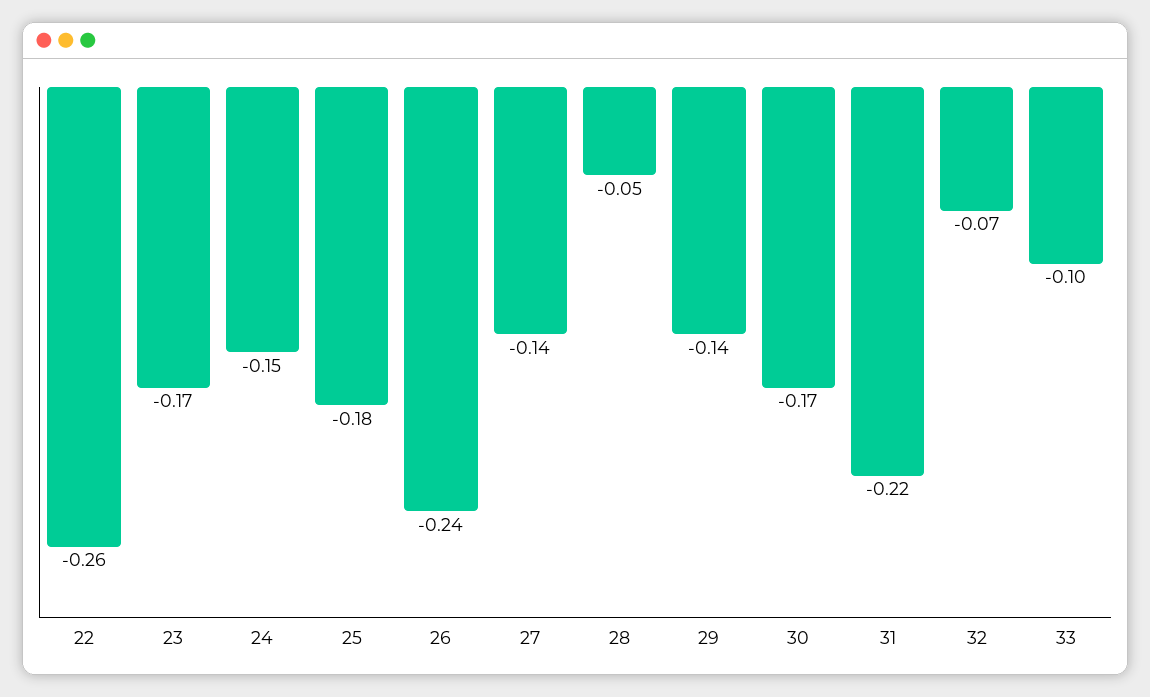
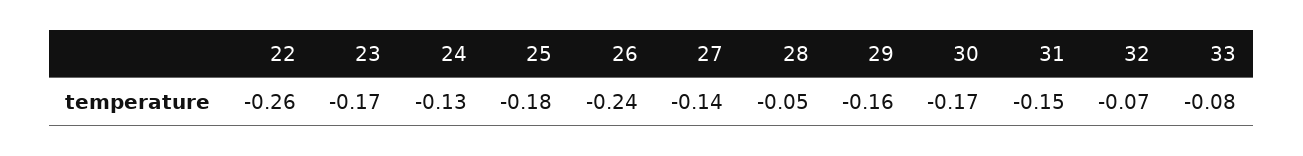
24: -0.15 -> -0.13
29: -0.14 -> -0.16
31: -0.22 -> -0.15
33: -0.1 -> -0.08

